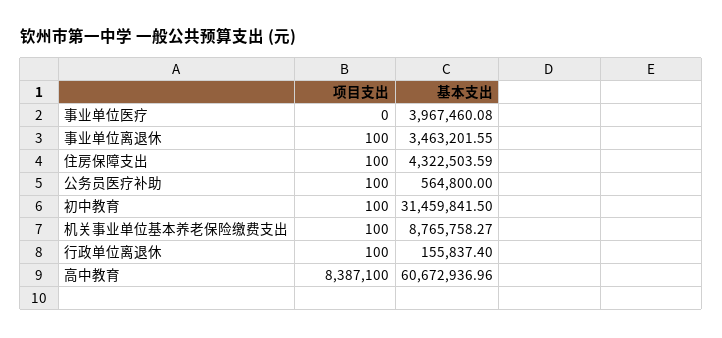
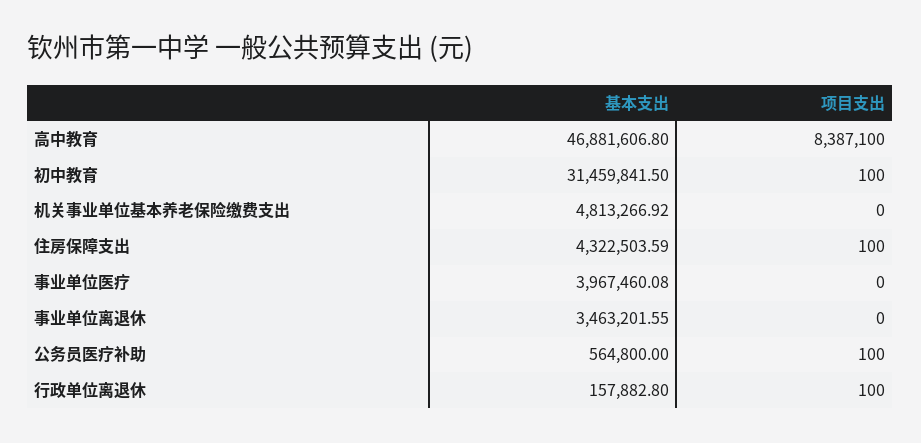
项目支出, 事业单位离退休: 100 -> 0
项目支出, 机关事业单位基本养老保险缴费支出: 100 -> 0
基本支出, 机关事业单位基本养老保险缴费支出: 8765758.27 -> 4813266.92
基本支出, 行政单位离退休: 155837.4 -> 157882.8
基本支出, 高中教育: 60672936.96 -> 46881606.8

